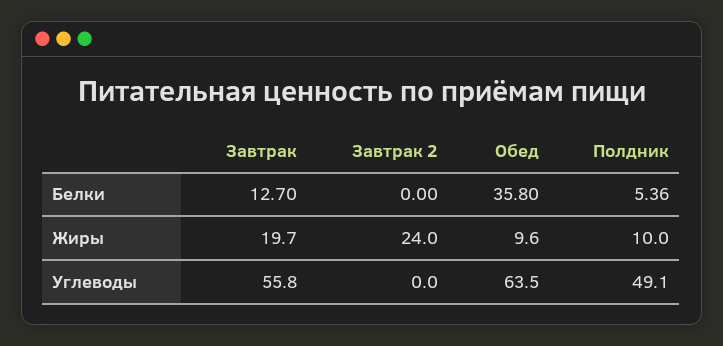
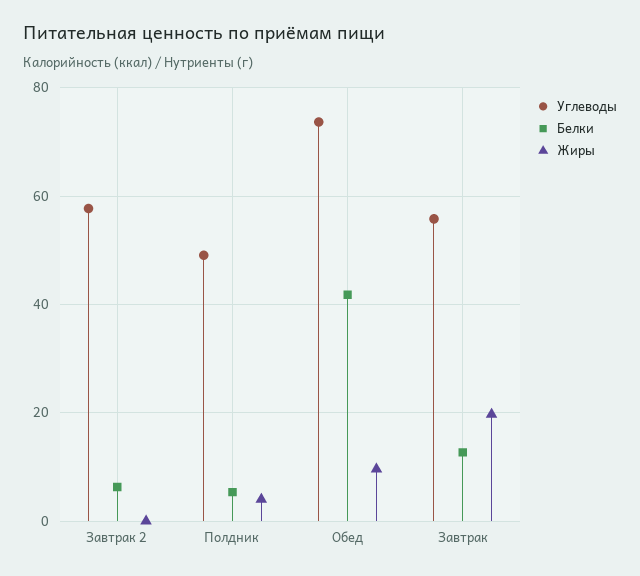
Белки, Завтрак 2: 0 -> 6
Белки, Обед: 35.8 -> 42
Жиры, Завтрак 2: 24 -> 0
Жиры, Полдник: 10 -> 4
Углеводы, Завтрак 2: 0 -> 58
Углеводы, Обед: 63.5 -> 74

